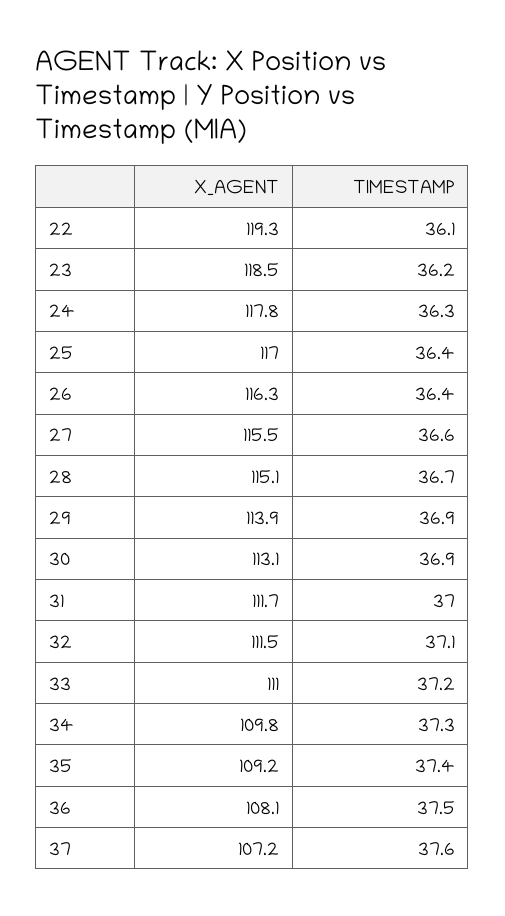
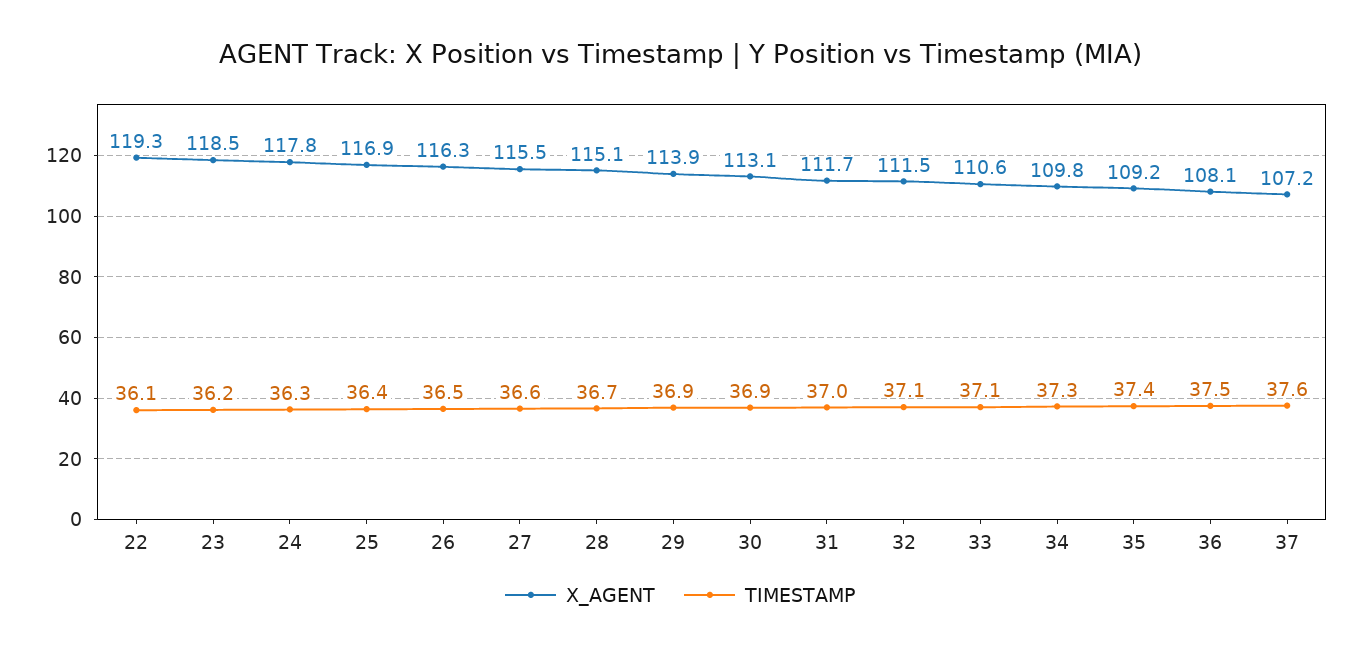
X_AGENT, 25: 117 -> 116.9
TIMESTAMP, 26: 36.4 -> 36.5
X_AGENT, 33: 111 -> 110.6
TIMESTAMP, 33: 37.2 -> 37.1

